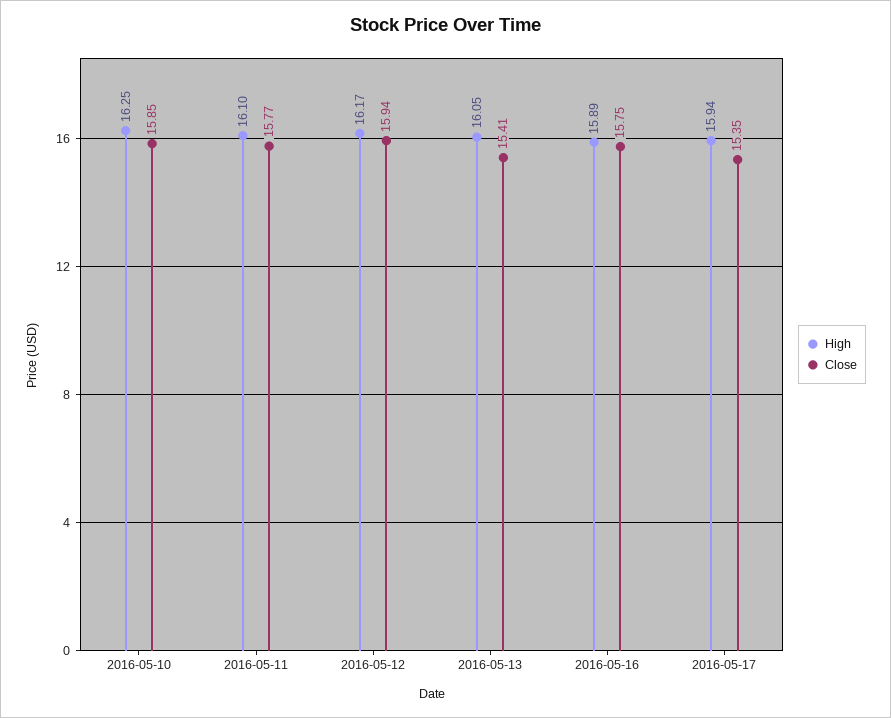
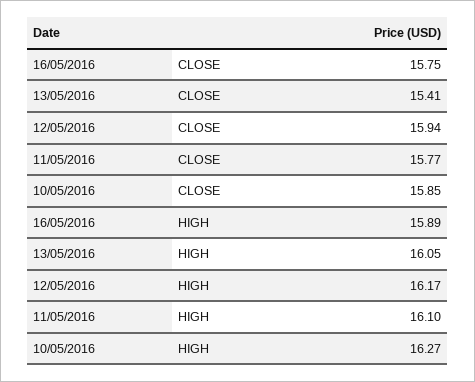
High, 2016-05-10: 16.25 -> 16.27
High, 2016-05-17: 15.94 -> none
Close, 2016-05-17: 15.35 -> none

